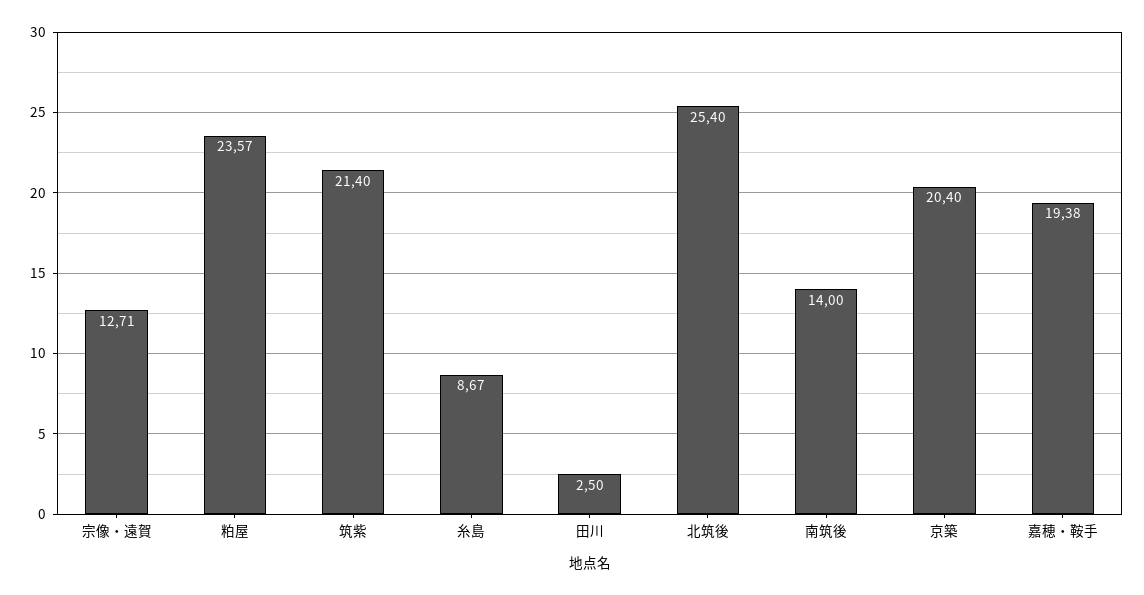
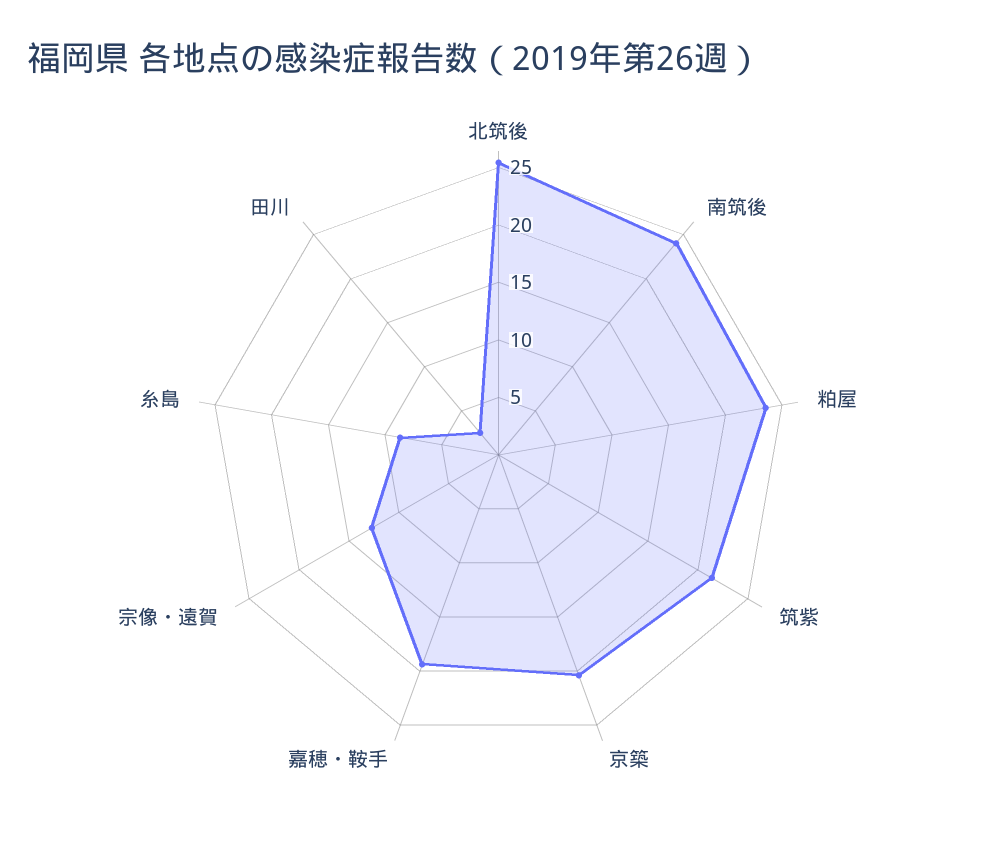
南筑後: 14 -> 24

